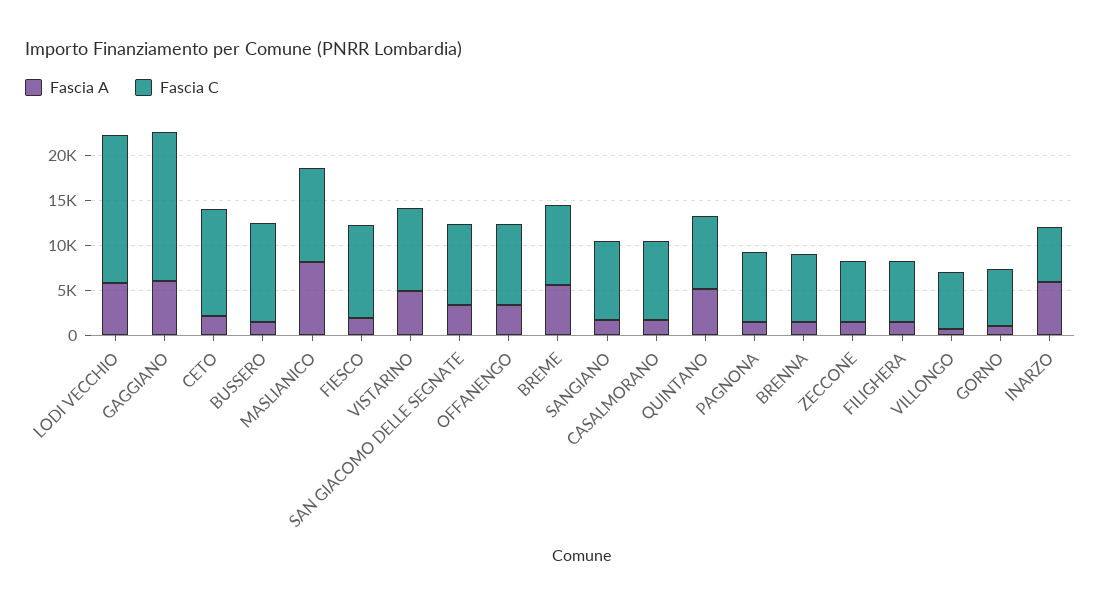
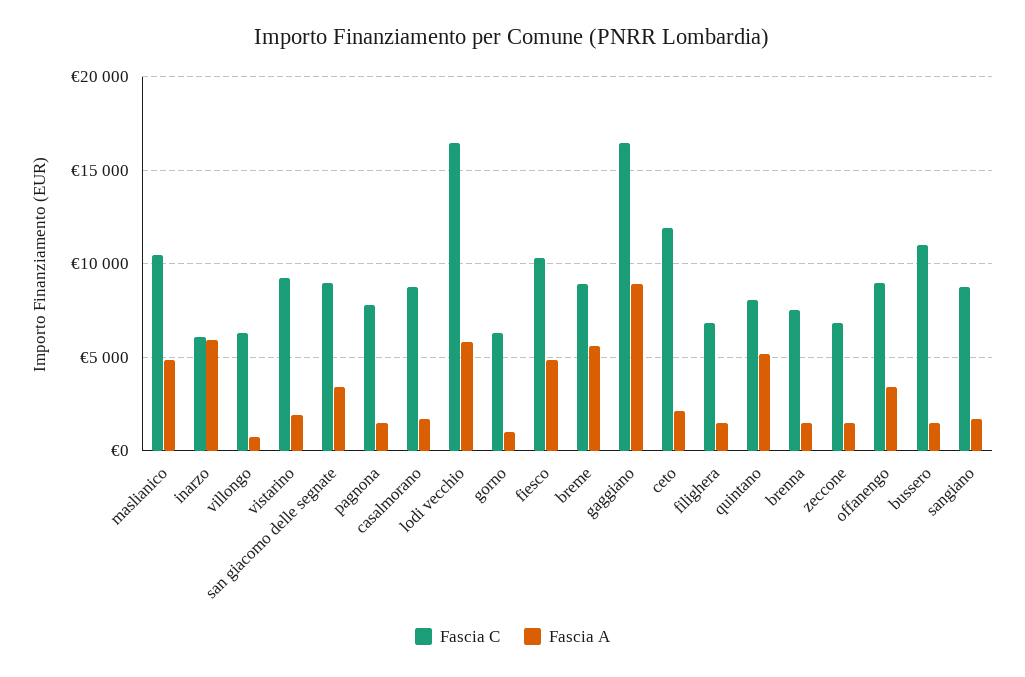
Fascia A, GAGGIANO: 6000 -> 9000
Fascia A, MASLIANICO: 8000 -> 5000
Fascia A, FIESCO: 2000 -> 5000
Fascia A, VISTARINO: 5000 -> 2000

